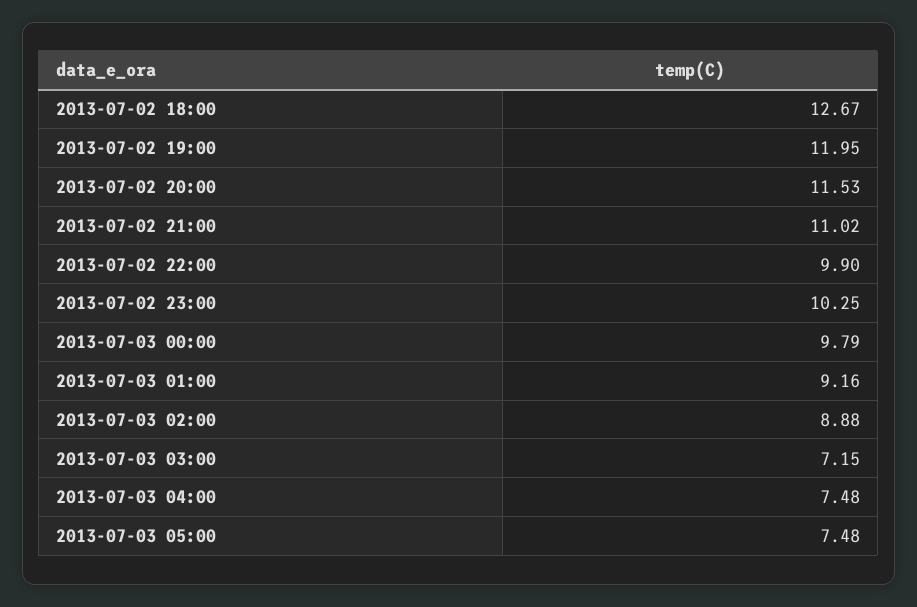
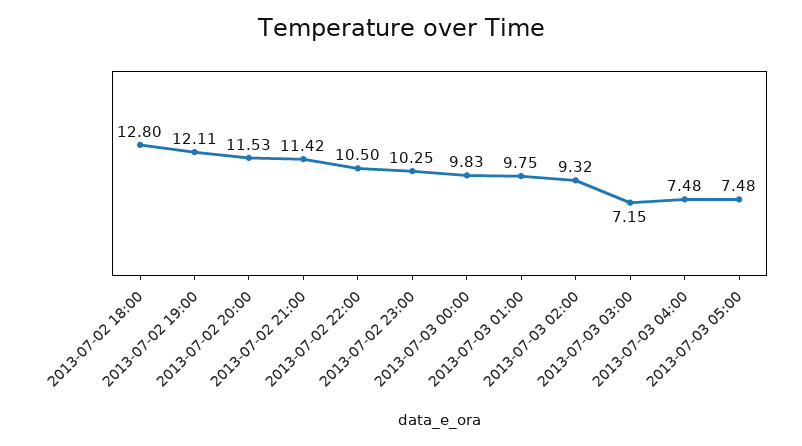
2013-07-02 18:00: 12.67 -> 12.8
2013-07-02 19:00: 11.95 -> 12.11
2013-07-02 21:00: 11.02 -> 11.42
2013-07-02 22:00: 9.9 -> 10.5
2013-07-03 00:00: 9.79 -> 9.83
2013-07-03 01:00: 9.16 -> 9.75
2013-07-03 02:00: 8.88 -> 9.32

